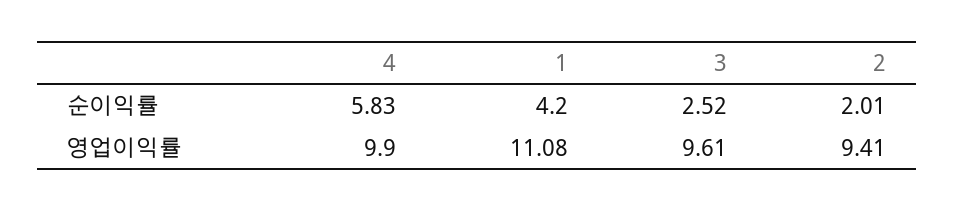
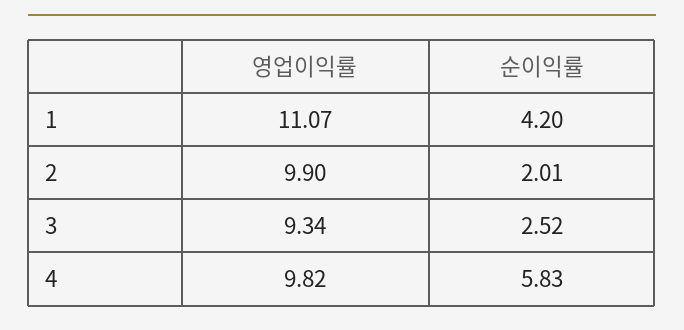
4, 영업이익률: 9.9 -> 9.82
1, 영업이익률: 11.08 -> 11.07
3, 영업이익률: 9.61 -> 9.34
2, 영업이익률: 9.41 -> 9.9

